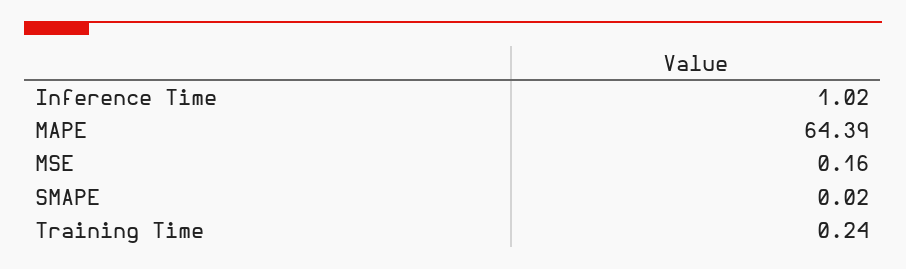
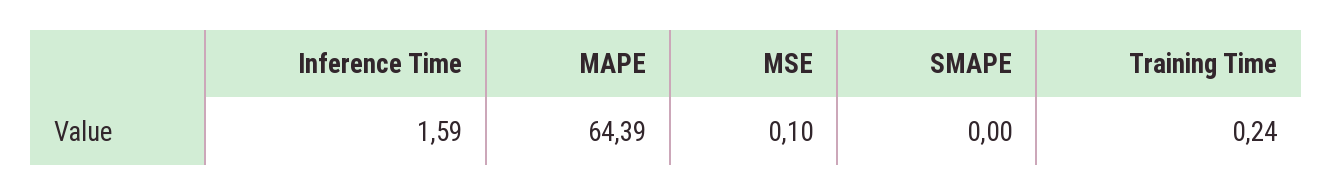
Inference Time: 1.02 -> 1.59
MSE: 0.16 -> 0.1
SMAPE: 0.02 -> 0

